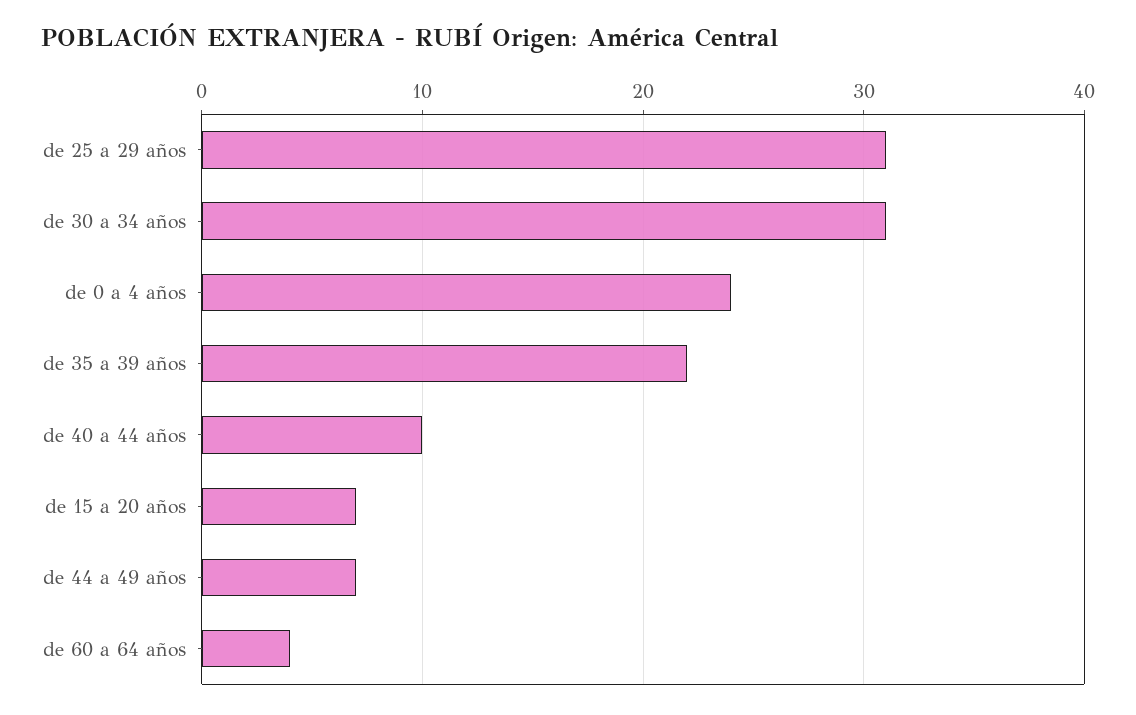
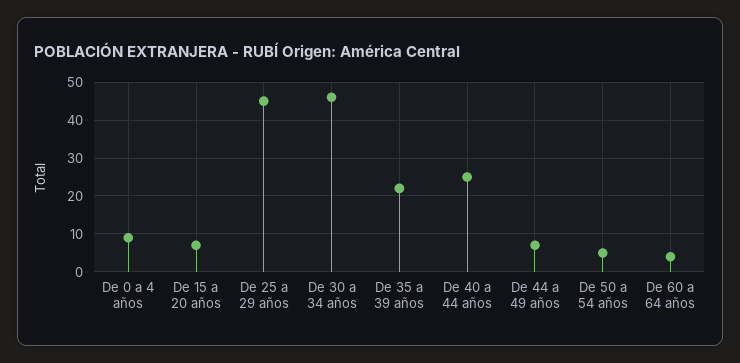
de 25 a 29 años: 31 -> 45
de 30 a 34 años: 31 -> 45
de 0 a 4 años: 24 -> 10
de 40 a 44 años: 10 -> 25
De 50 a 54 años: none -> 5

